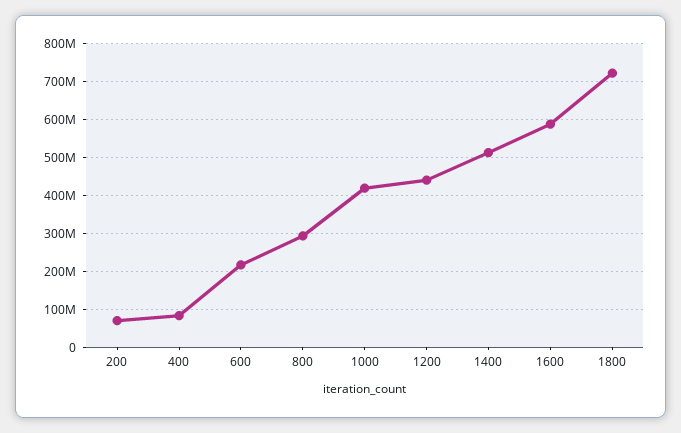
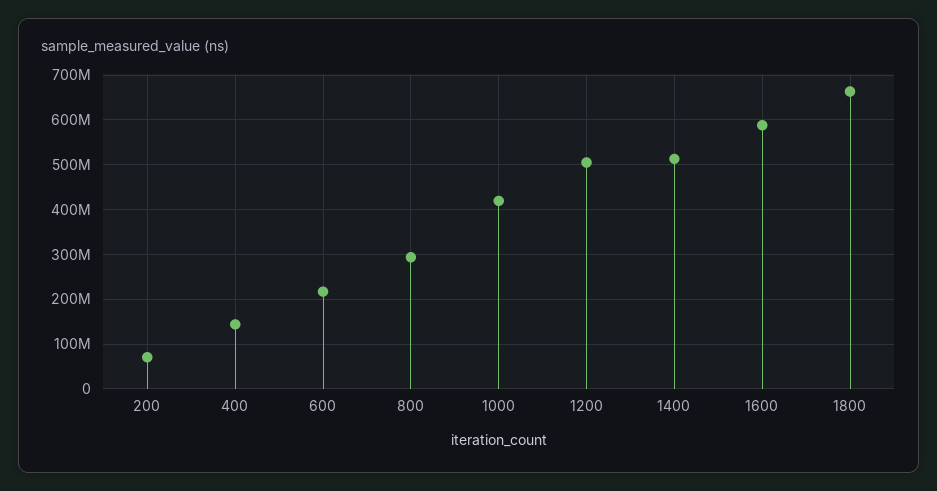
400: 80000000 -> 140000000
1200: 440000000 -> 500000000
1800: 720000000 -> 660000000

